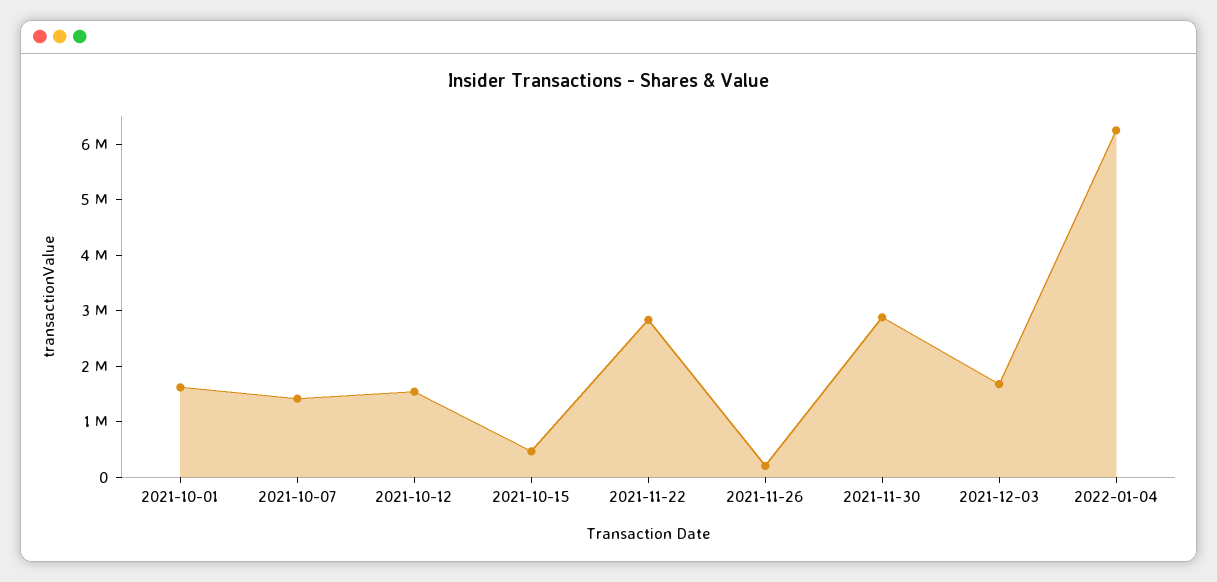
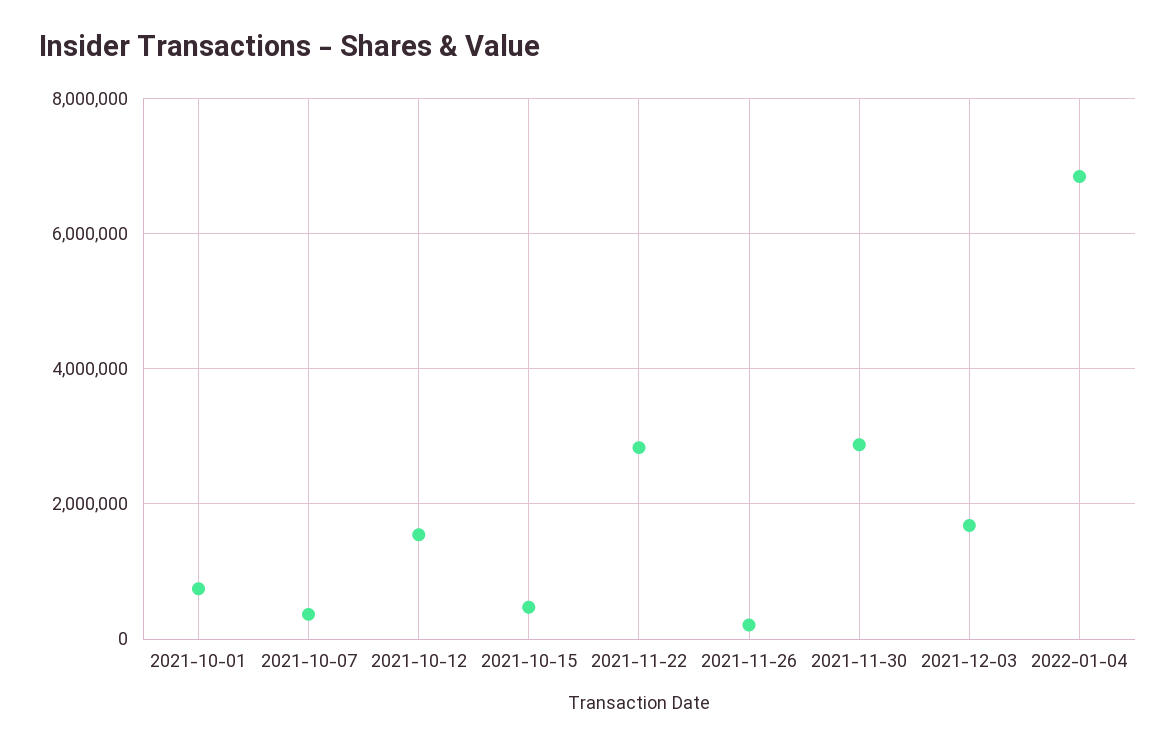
2021-10-01: 1600000 -> 800000
2021-10-07: 1400000 -> 400000
2022-01-04: 6200000 -> 6800000

